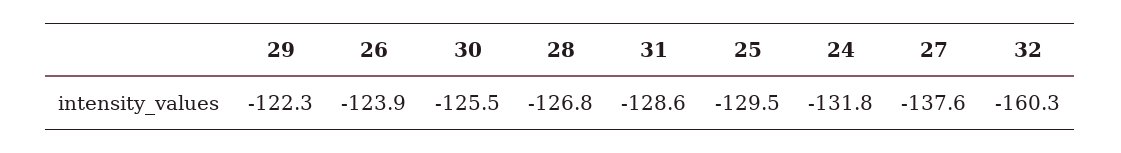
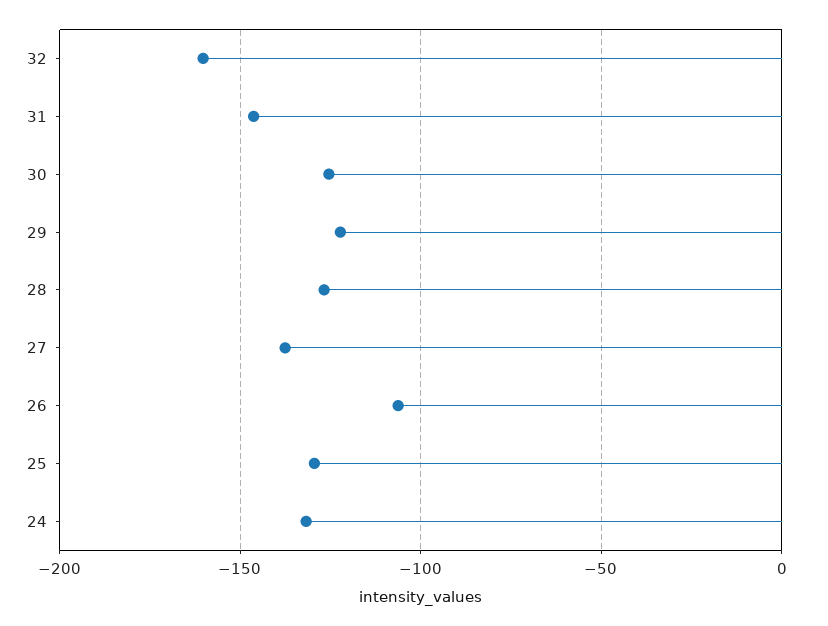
26: -123.9 -> -105
31: -128.6 -> -145

